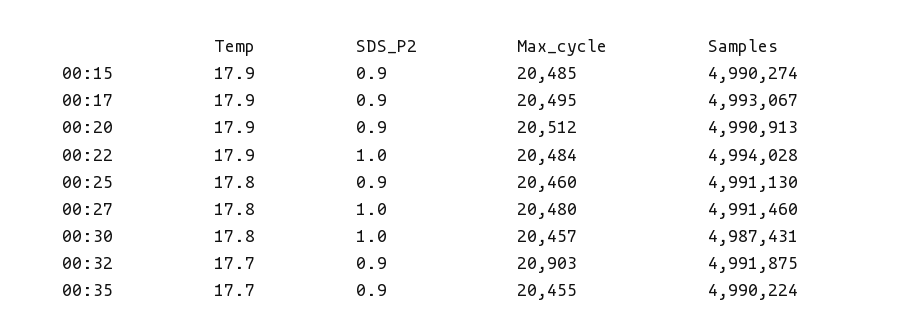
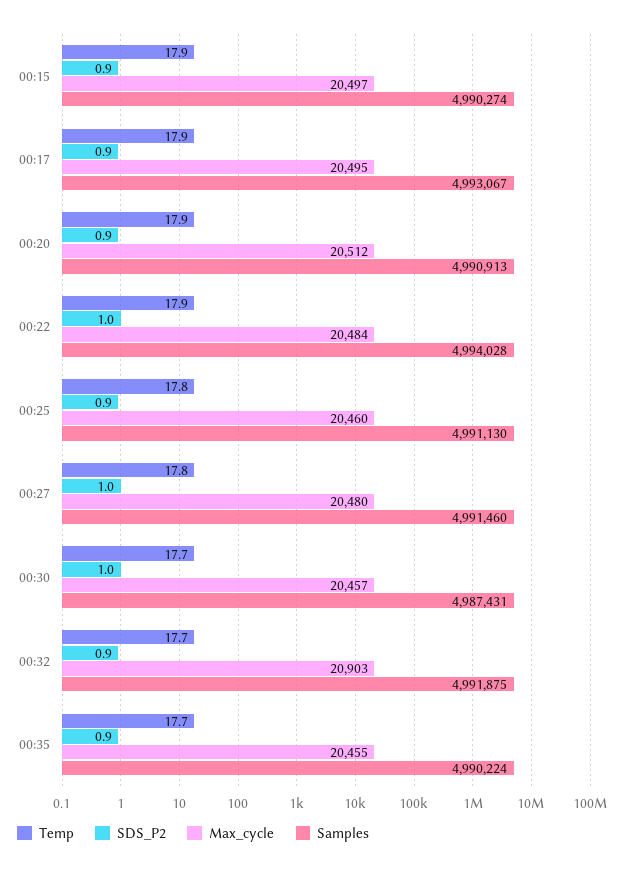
Max_cycle, 00:15: 20485 -> 20497
Temp, 00:30: 17.8 -> 17.7

